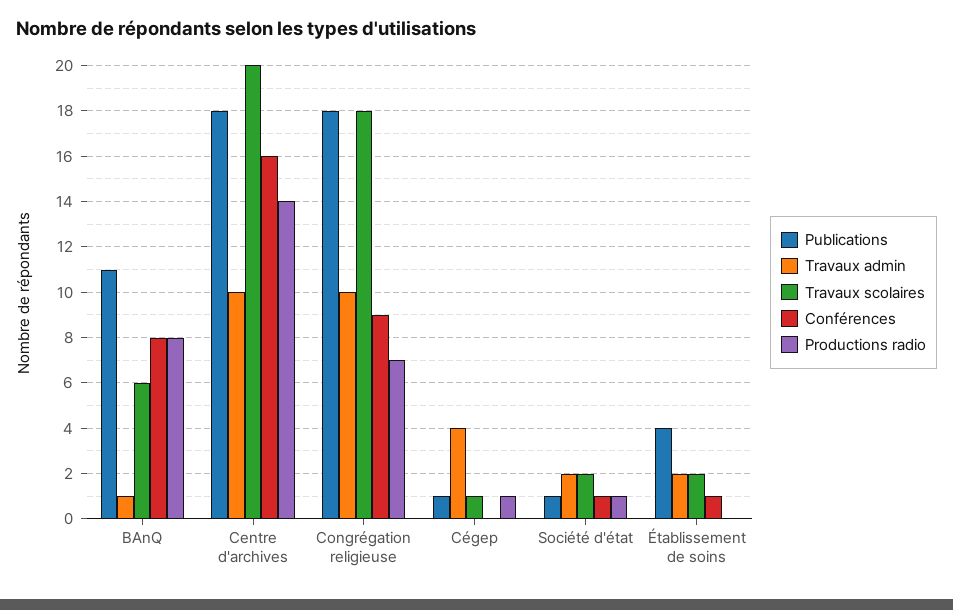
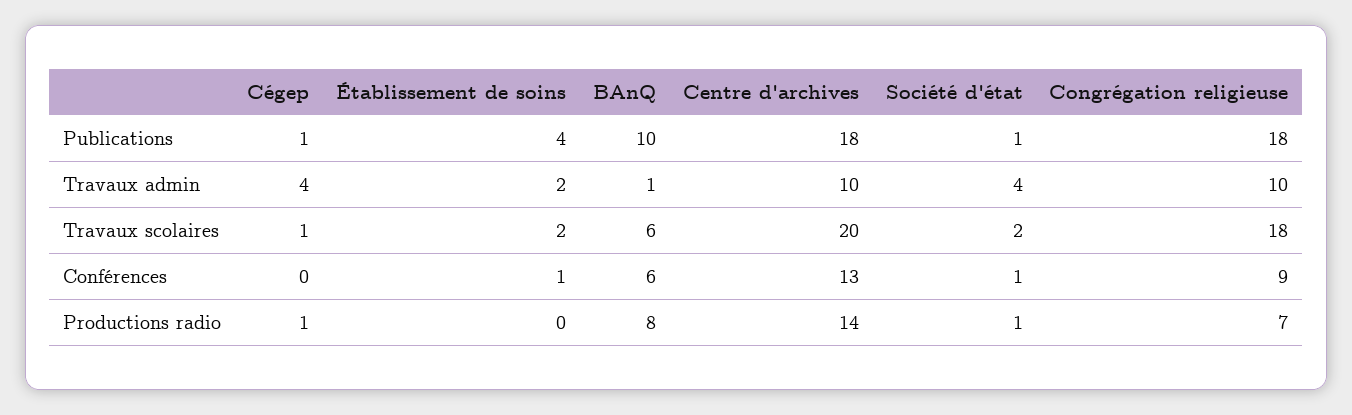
Publications, BAnQ: 11 -> 10
Conférences, BAnQ: 8 -> 6
Conférences, Centre d'archives: 16 -> 13
Travaux admin, Société d'état: 2 -> 4

